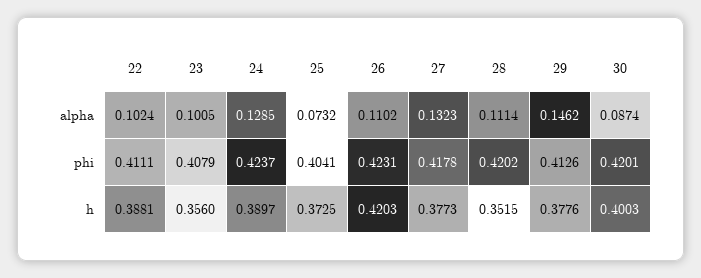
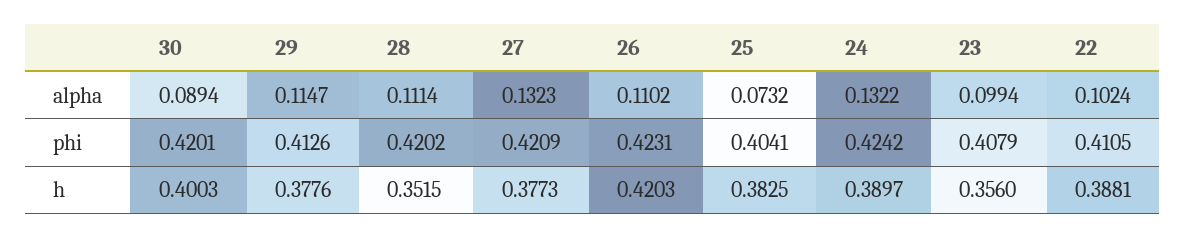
23, alpha: 0.1005 -> 0.0994
24, alpha: 0.1285 -> 0.1322
29, alpha: 0.1462 -> 0.1147
30, alpha: 0.0874 -> 0.0894
22, phi: 0.4111 -> 0.4105
24, phi: 0.4237 -> 0.4242
27, phi: 0.4178 -> 0.4209
25, h: 0.3725 -> 0.3825

